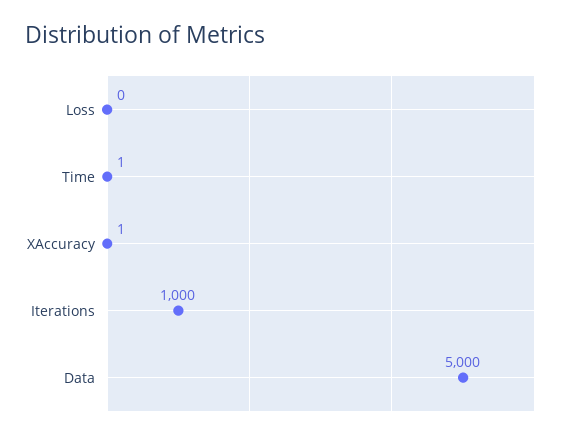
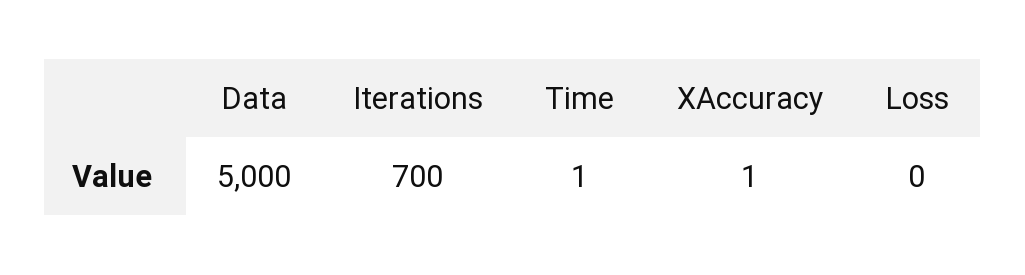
Iterations: 1000 -> 700

